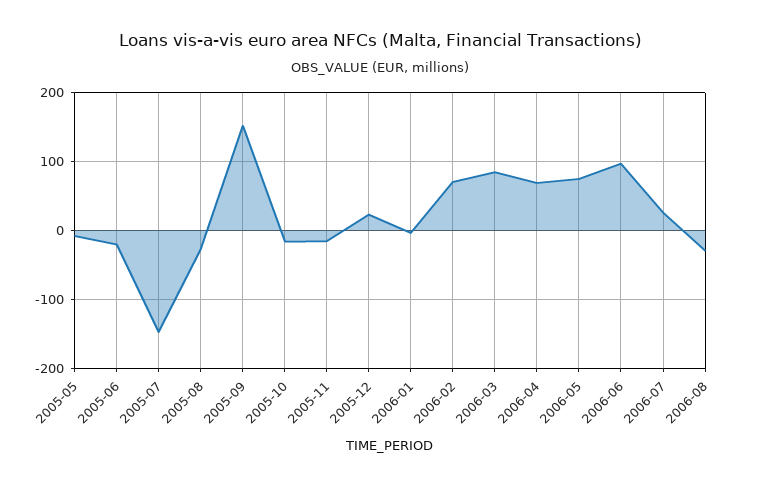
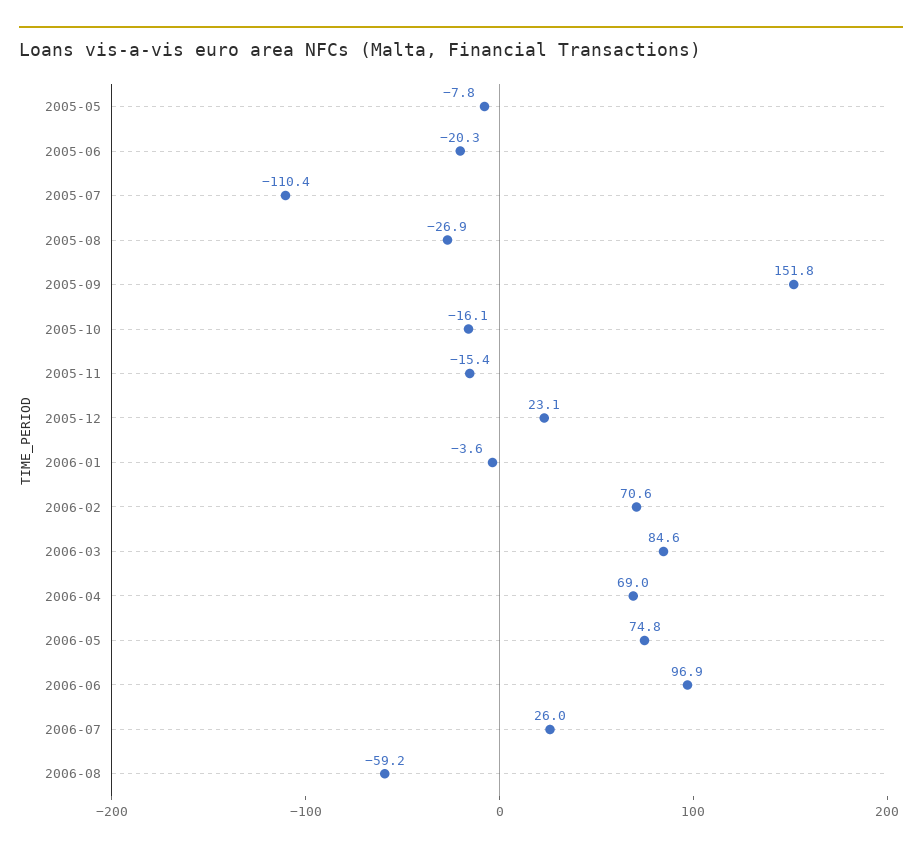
2005-07: -150 -> -110.4
2006-08: -30 -> -59.2

